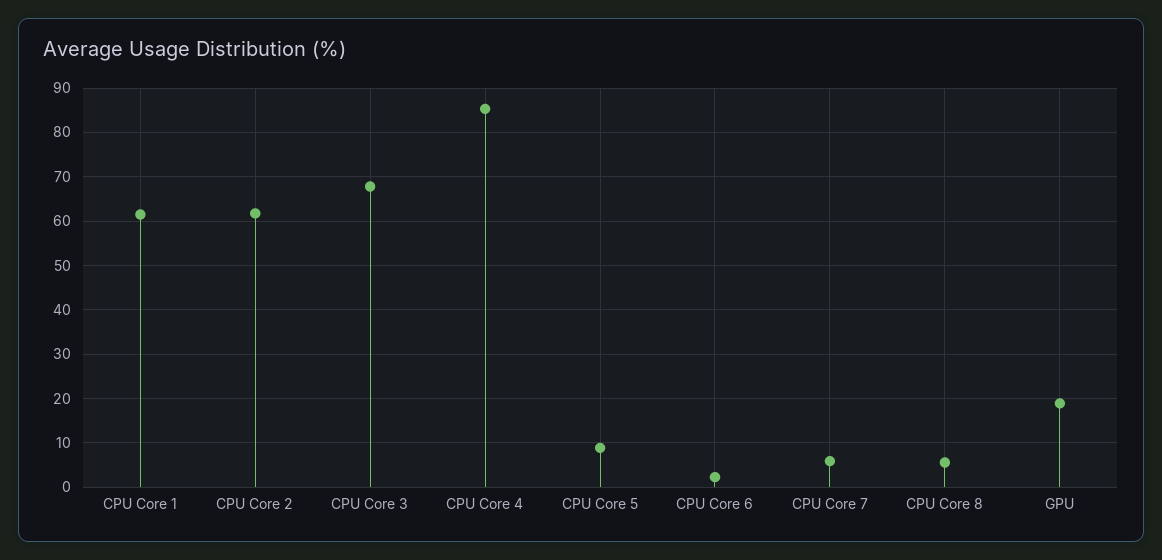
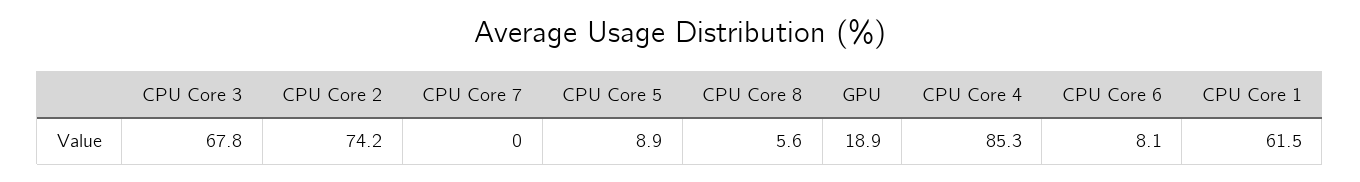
CPU Core 2: 62 -> 74.2
CPU Core 6: 2 -> 8.1
CPU Core 7: 6 -> 0

